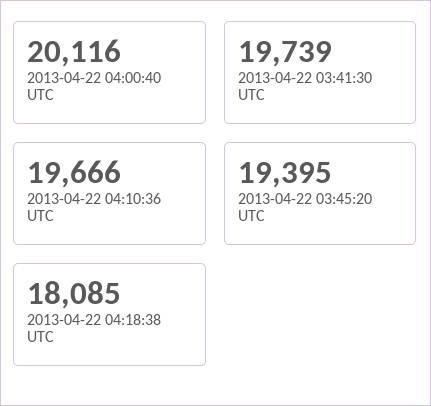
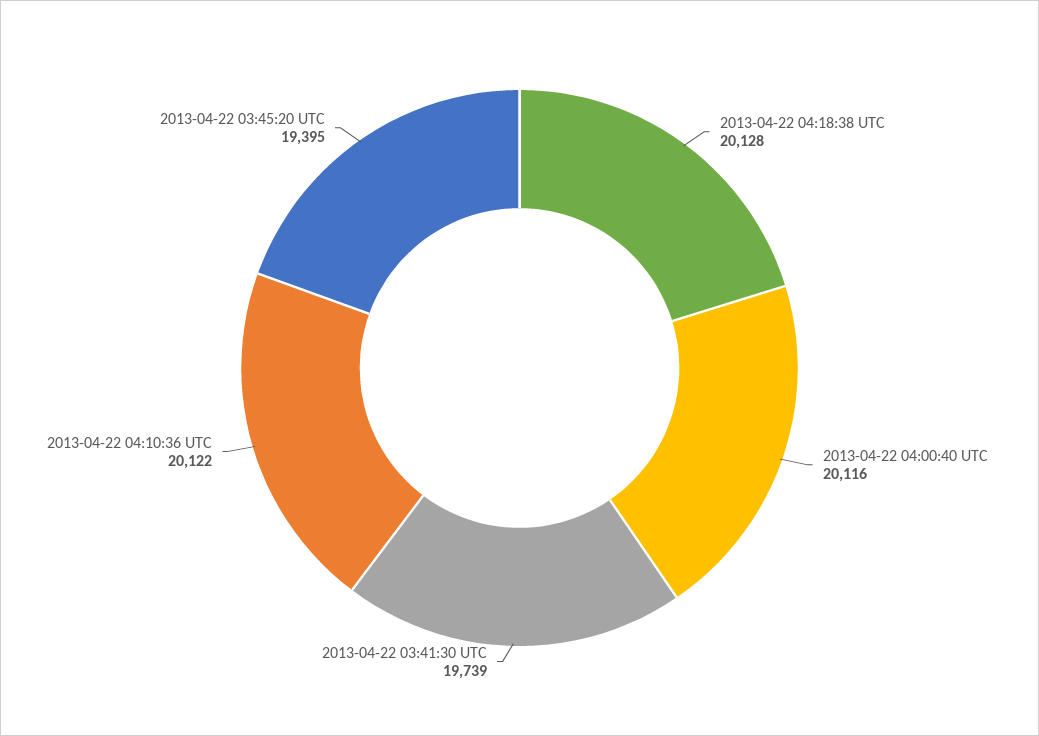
2013-04-22 04:10:36 UTC: 19666 -> 20122
2013-04-22 04:18:38 UTC: 18085 -> 20128

